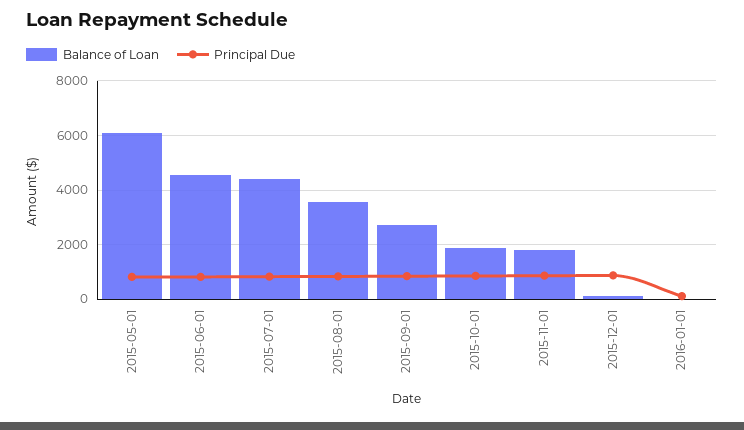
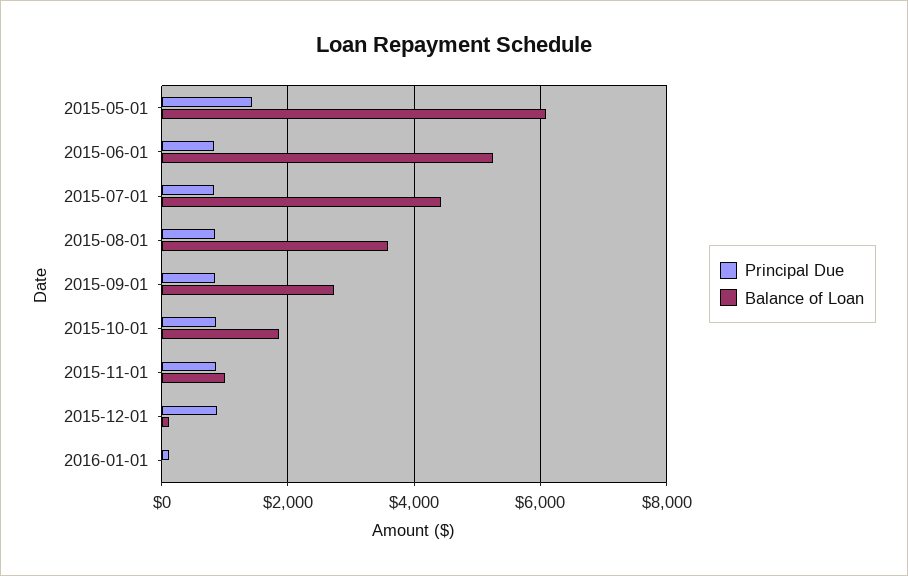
Principal Due, 2015-05-01: 750 -> 1400
Balance of Loan, 2015-06-01: 4500 -> 5200
Balance of Loan, 2015-11-01: 1750 -> 1000

